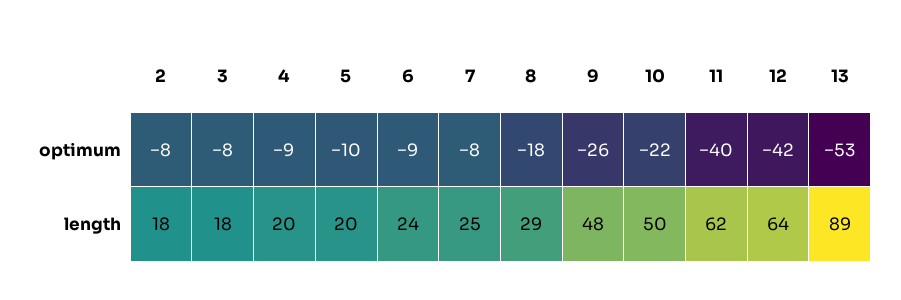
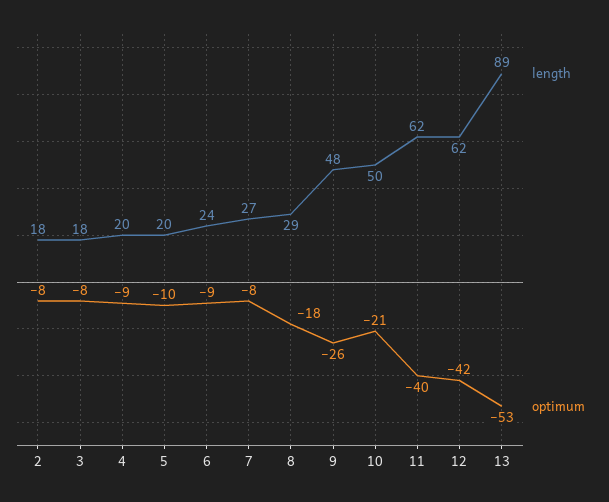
optimum, 10: -22 -> -21
length, 7: 25 -> 27
length, 12: 64 -> 62

